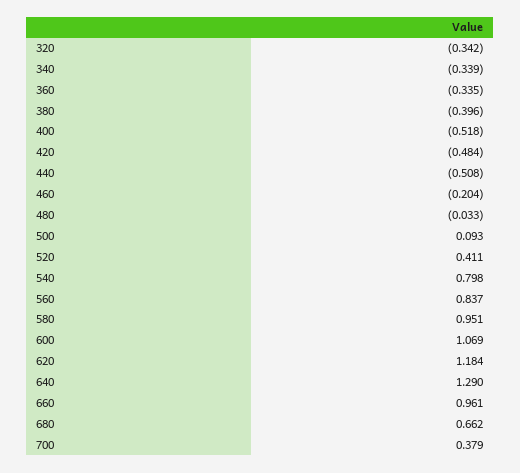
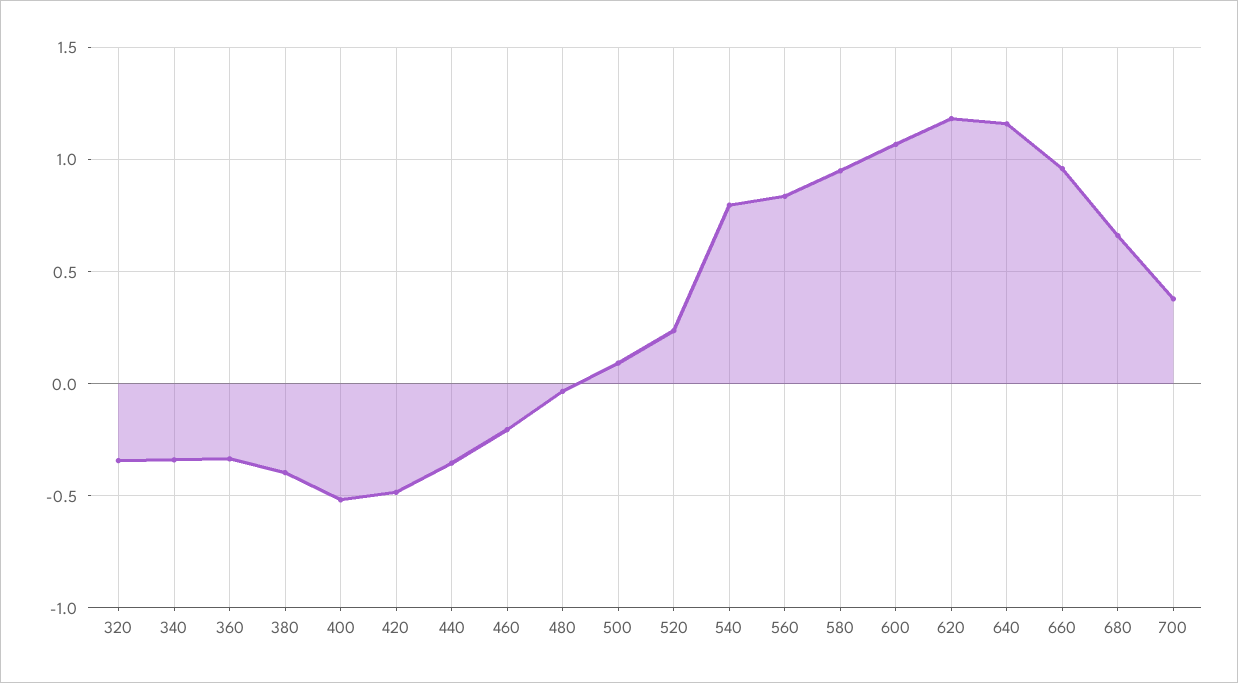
440: -0.508 -> -0.35
520: 0.411 -> 0.25
640: 1.29 -> 1.15

